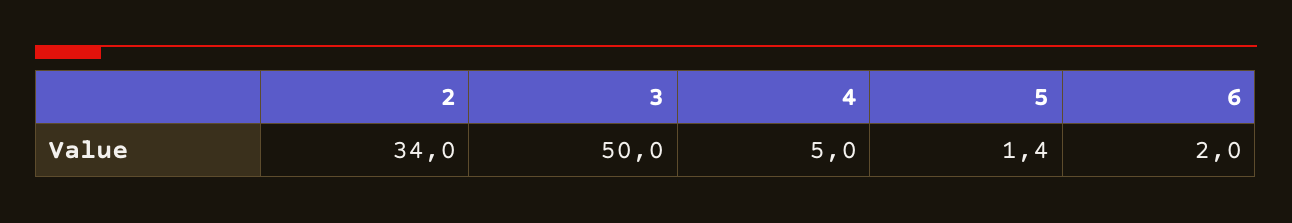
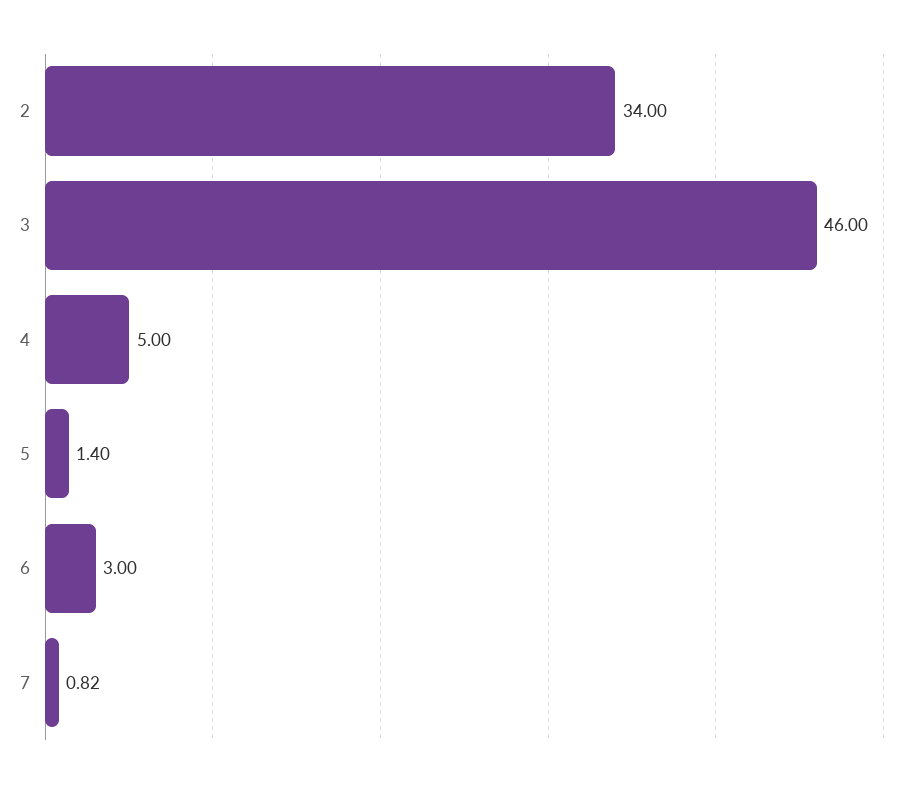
3: 50 -> 46
6: 2 -> 3
7: none -> 0.82

